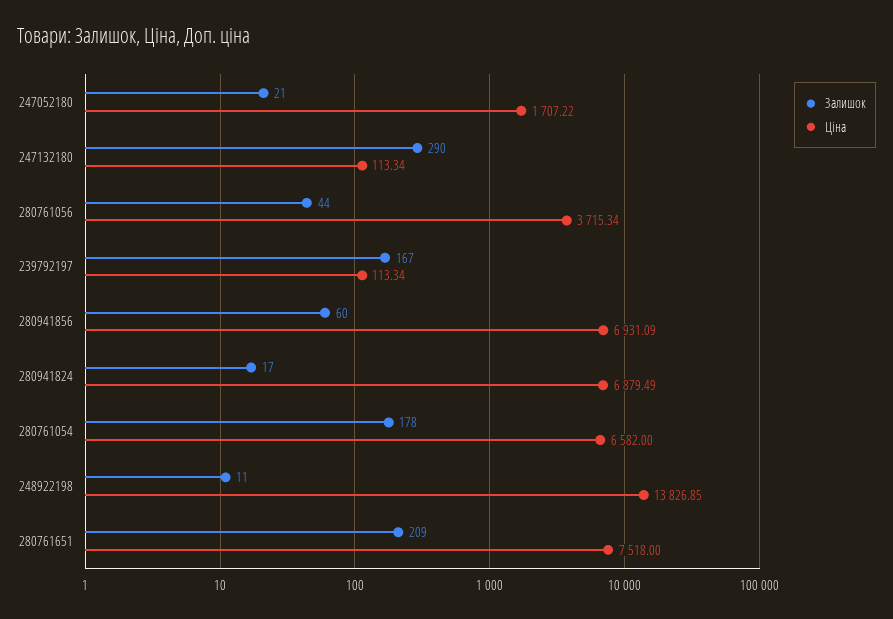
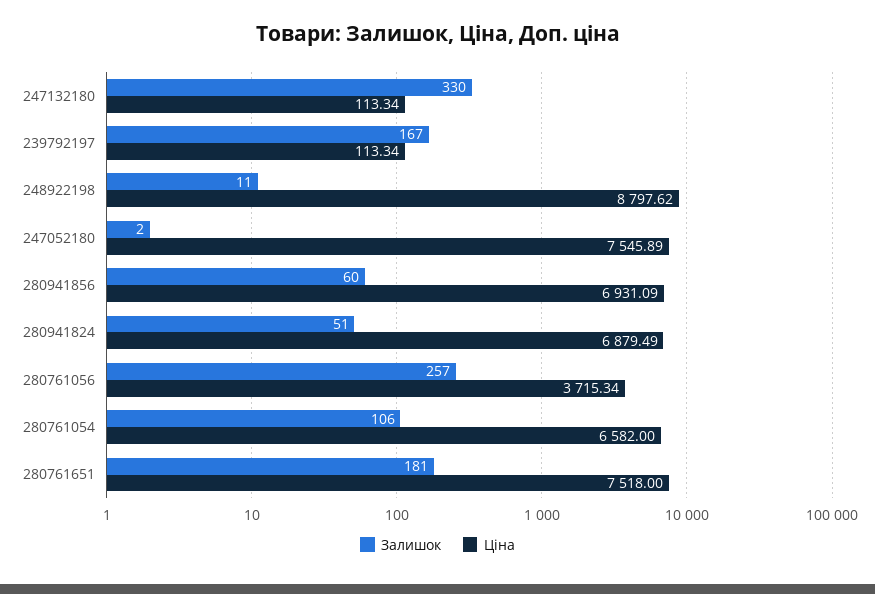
Залишок, 247052180: 21 -> 2
Ціна, 247052180: 1707.22 -> 7545.89
Залишок, 247132180: 290 -> 330
Залишок, 280761056: 44 -> 257
Залишок, 280941824: 17 -> 51
Залишок, 280761054: 178 -> 106
Ціна, 248922198: 13826.85 -> 8797.62
Залишок, 280761651: 209 -> 181

